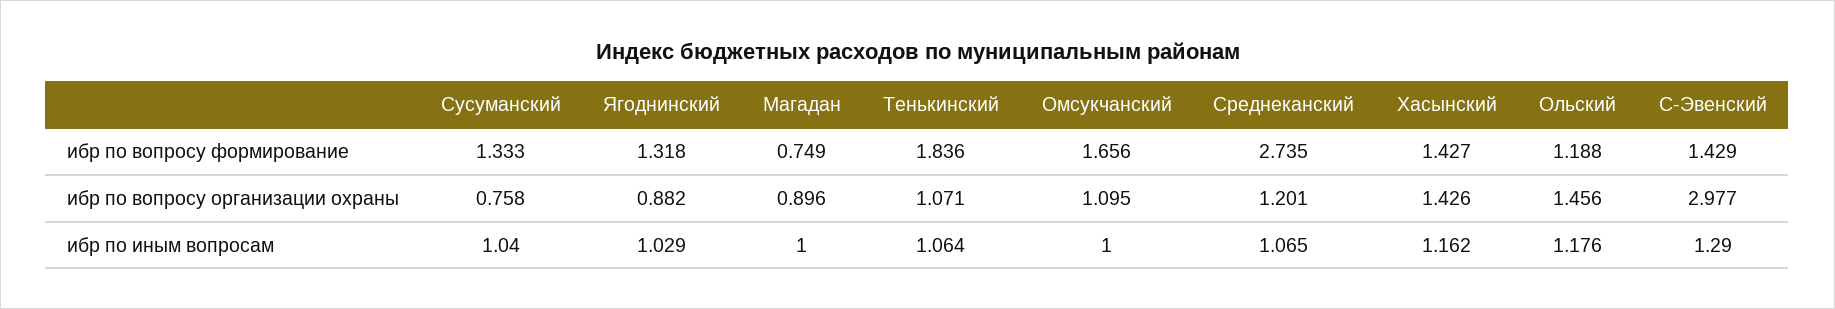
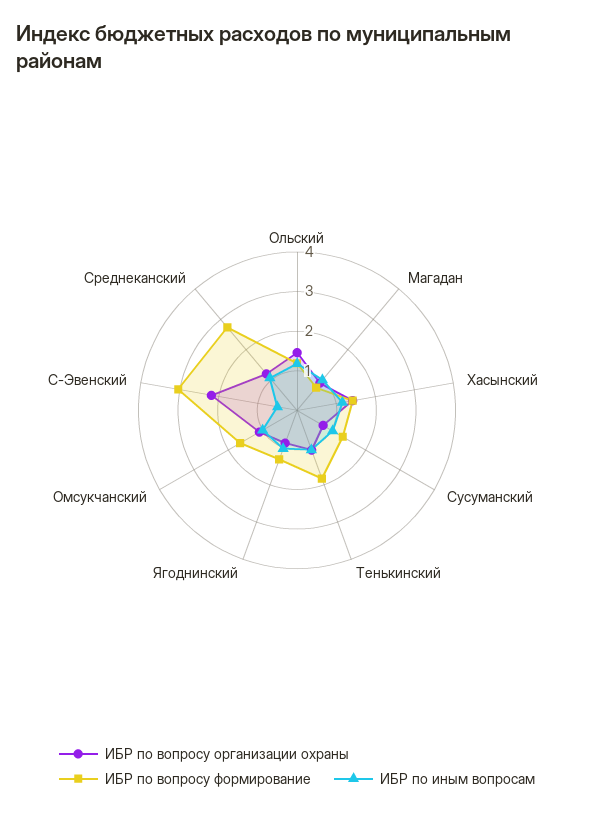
ибр по вопросу формирование, С-Эвенский: 1.429 -> 3
ибр по вопросу организации охраны, С-Эвенский: 2.977 -> 2.25
ибр по иным вопросам, С-Эвенский: 1.29 -> 0.5

